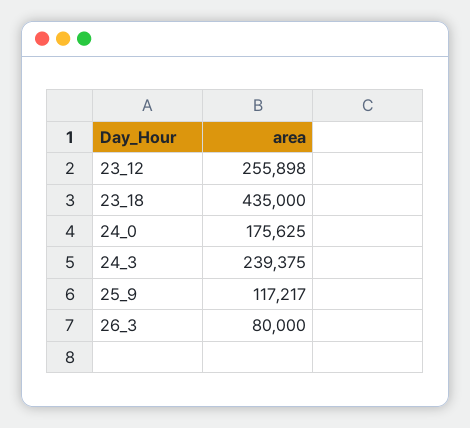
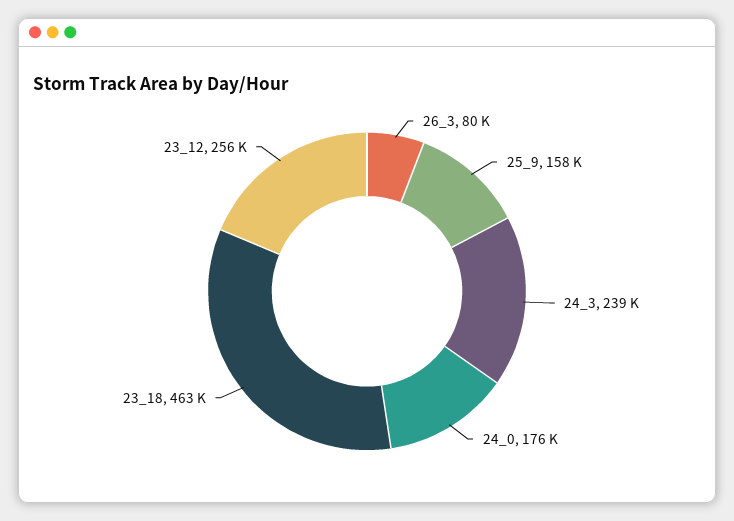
23_18: 435000 -> 463000
25_9: 117217 -> 158000

